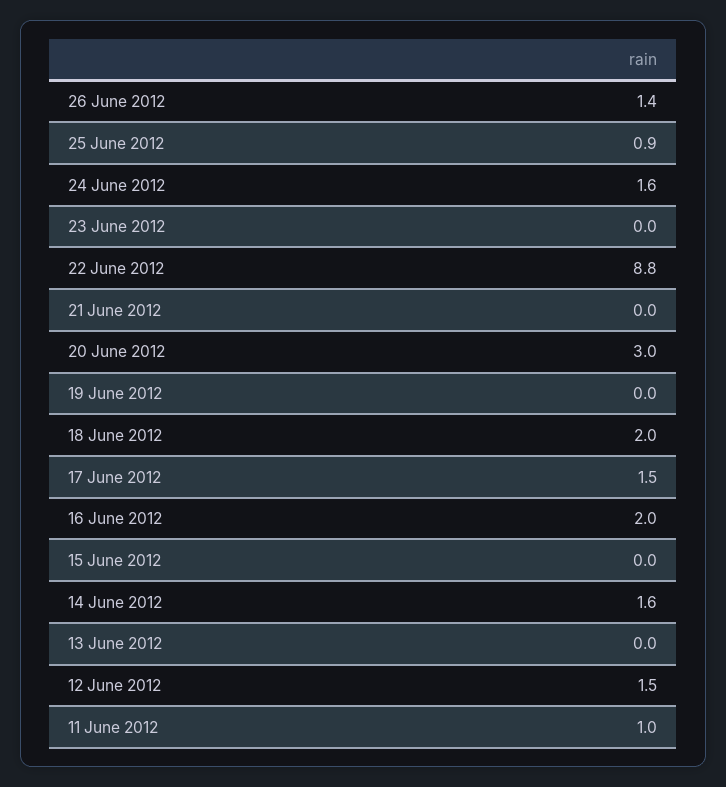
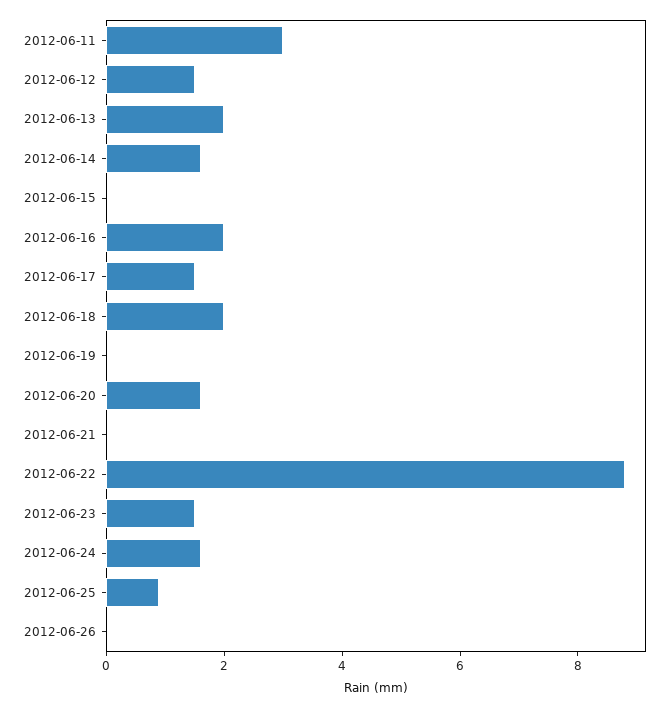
26 June 2012: 1.4 -> 0
23 June 2012: 0 -> 1.5
20 June 2012: 3 -> 1.5
13 June 2012: 0 -> 2
11 June 2012: 1 -> 3

